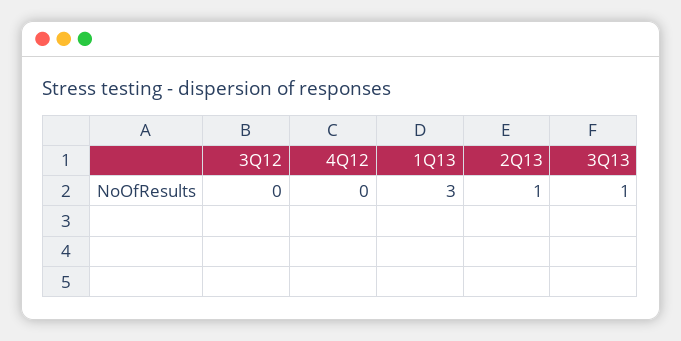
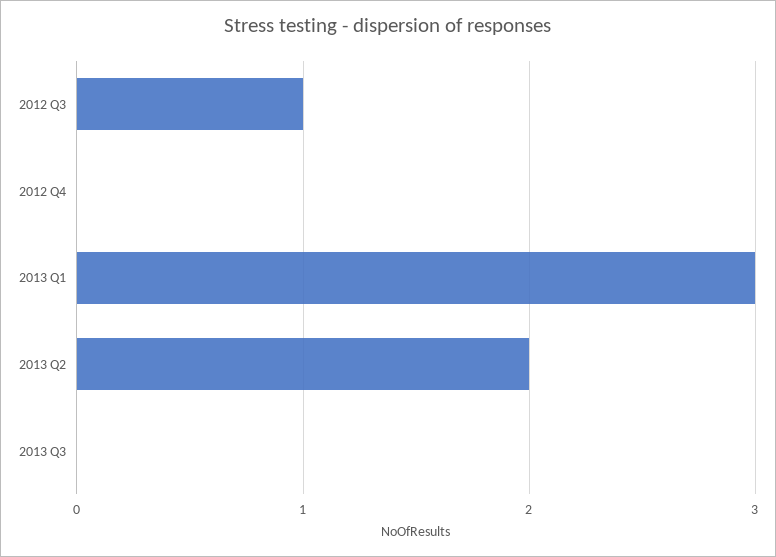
3Q12: 0 -> 1
2Q13: 1 -> 2
3Q13: 1 -> 0

